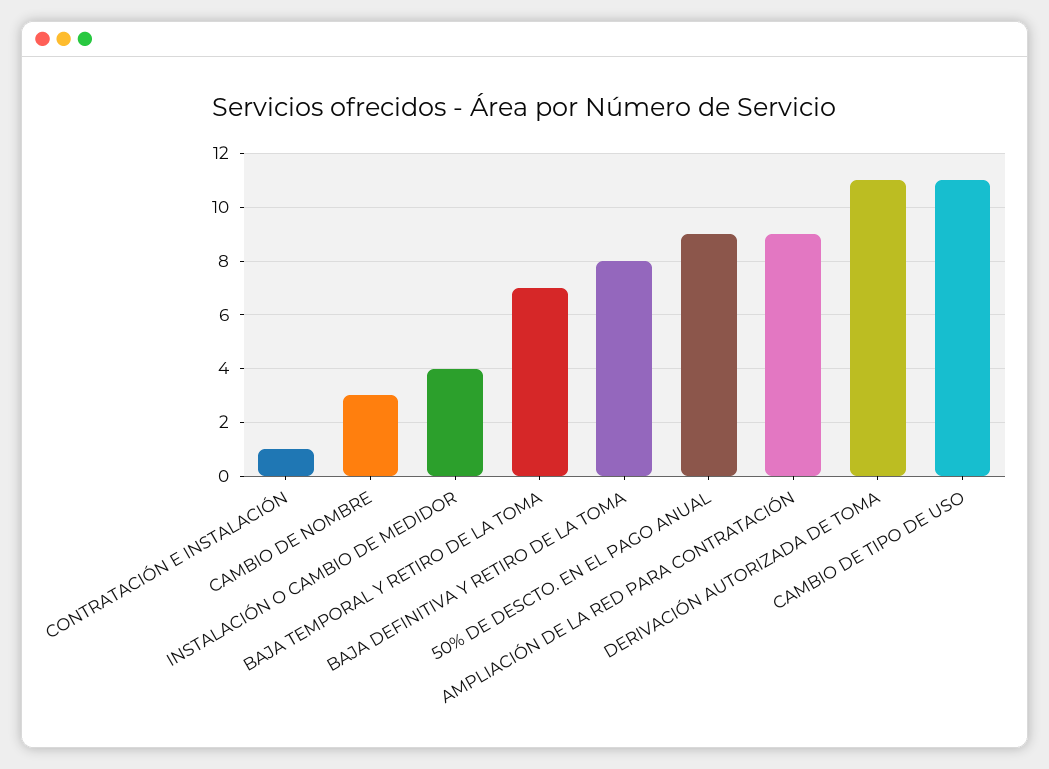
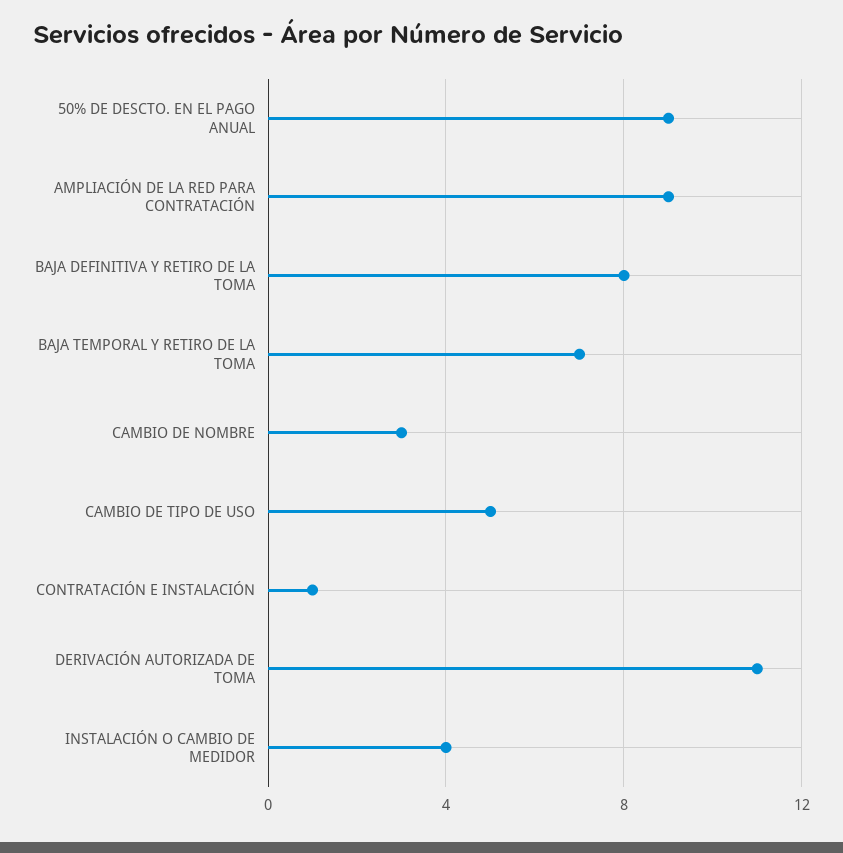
CAMBIO DE TIPO DE USO: 11 -> 5

